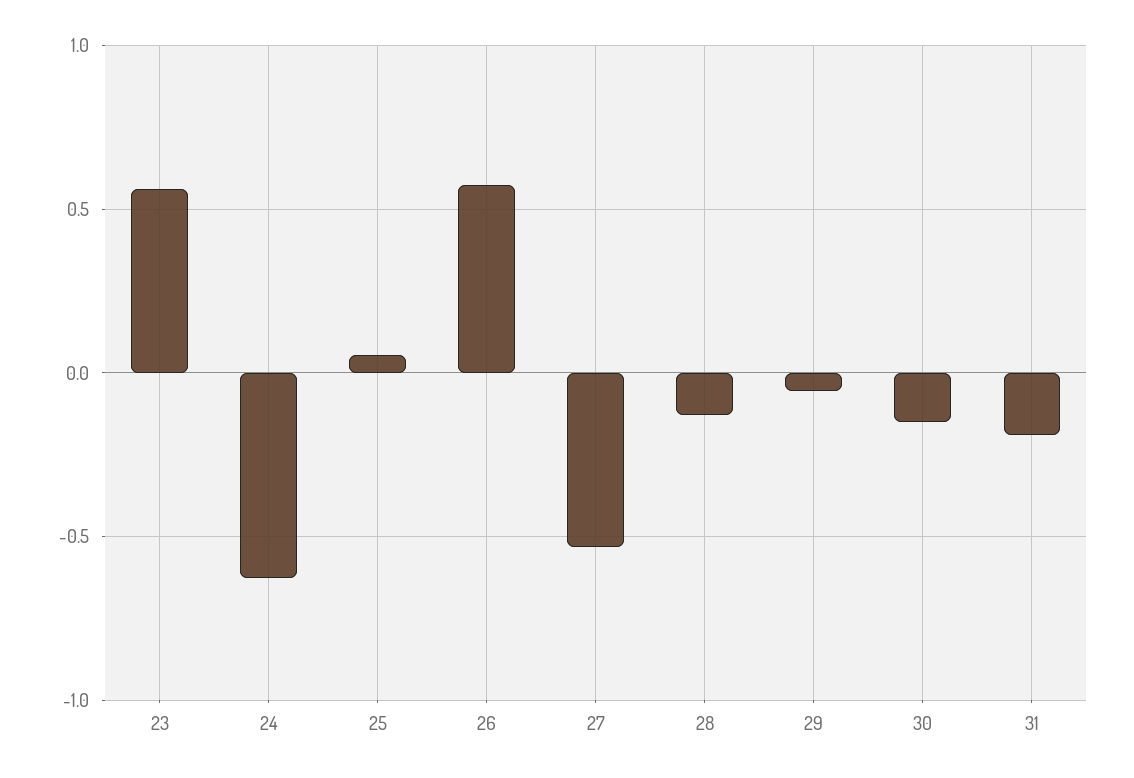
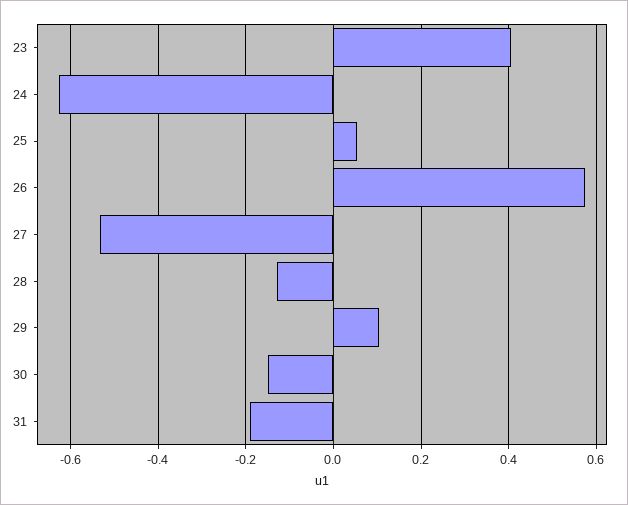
23: 0.55 -> 0.4
29: -0.05 -> 0.1

